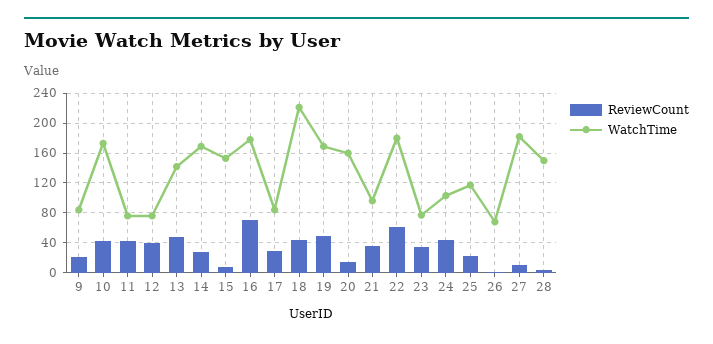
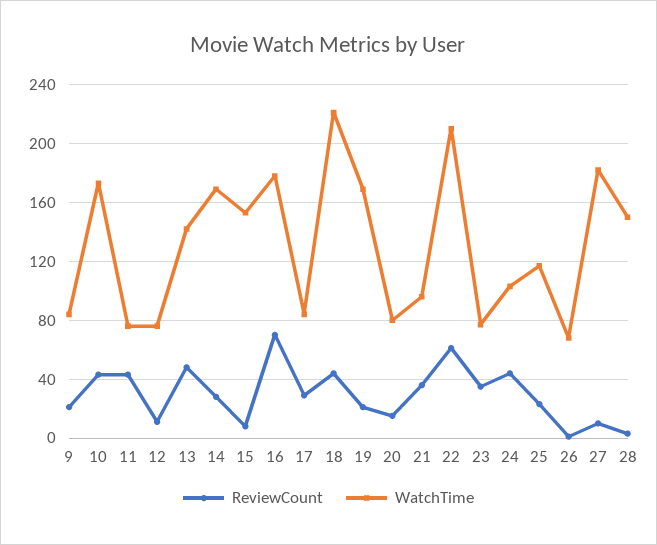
ReviewCount, 12: 40 -> 10
ReviewCount, 19: 50 -> 20
WatchTime, 20: 160 -> 80
WatchTime, 22: 180 -> 210

